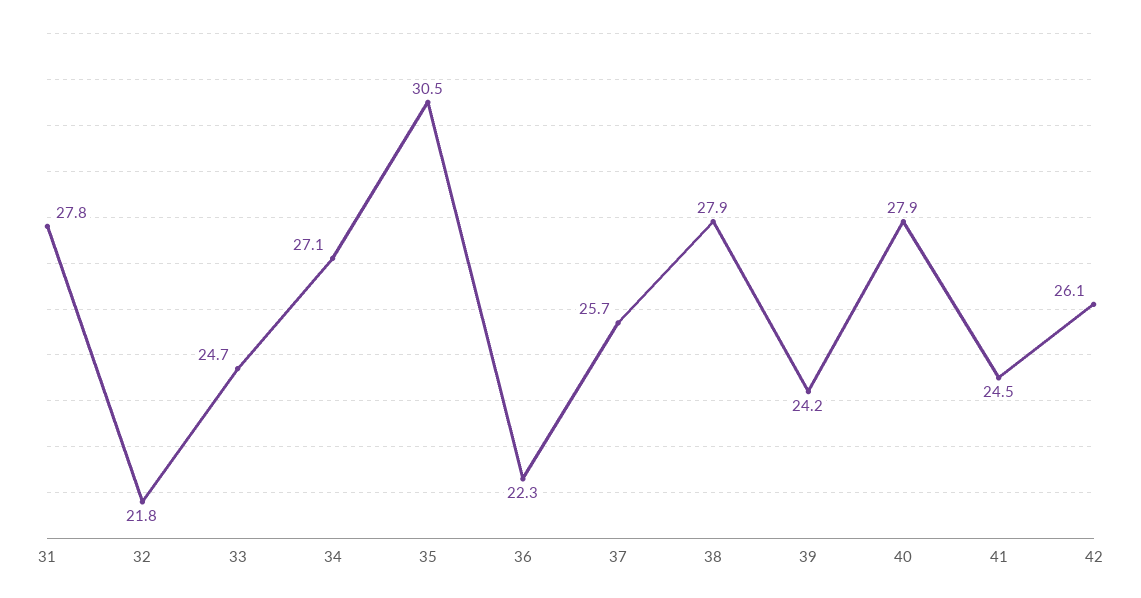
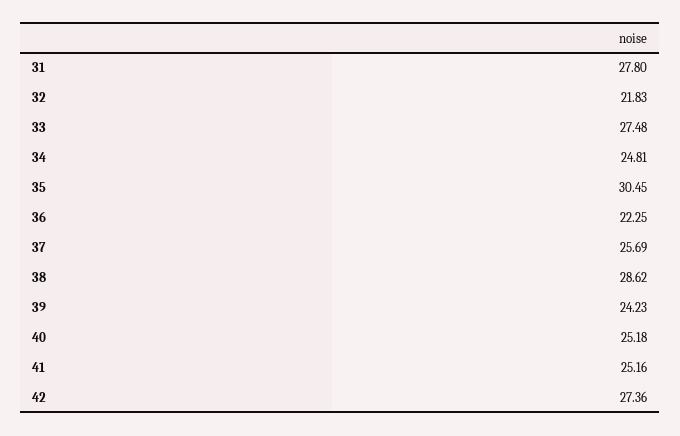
33: 24.7 -> 27.48
34: 27.1 -> 24.81
38: 27.9 -> 28.62
40: 27.9 -> 25.18
41: 24.5 -> 25.16
42: 26.1 -> 27.36

